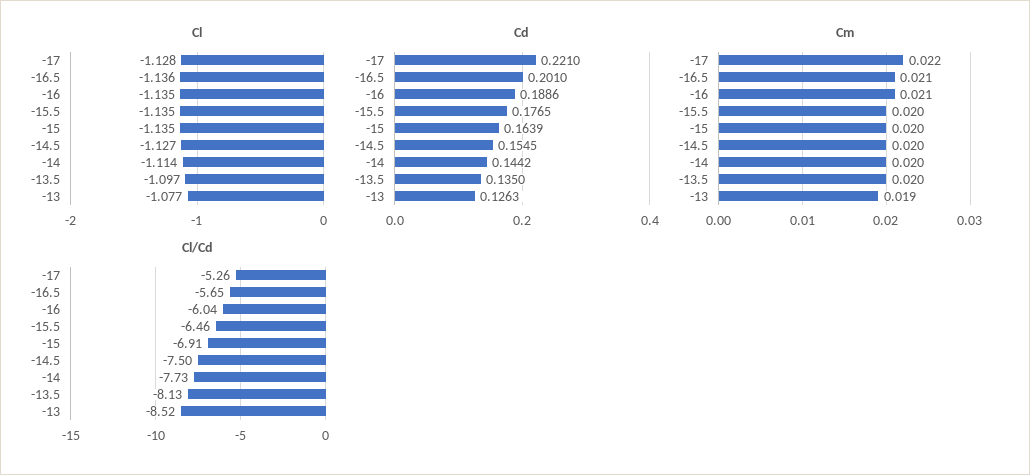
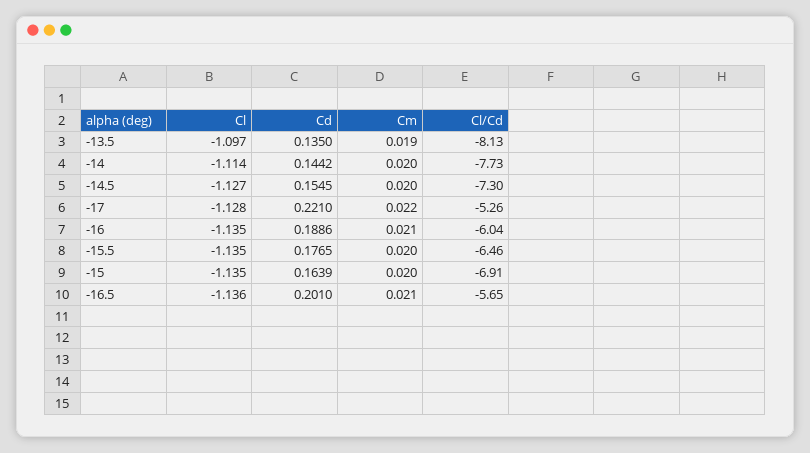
Cl, -13: -1.077 -> none
Cd, -13: 0.1263 -> none
Cm, -13.5: 0.02 -> 0.019
Cm, -13: 0.019 -> none
Cl/Cd, -14.5: -7.5 -> -7.3
Cl/Cd, -13: -8.52 -> none

